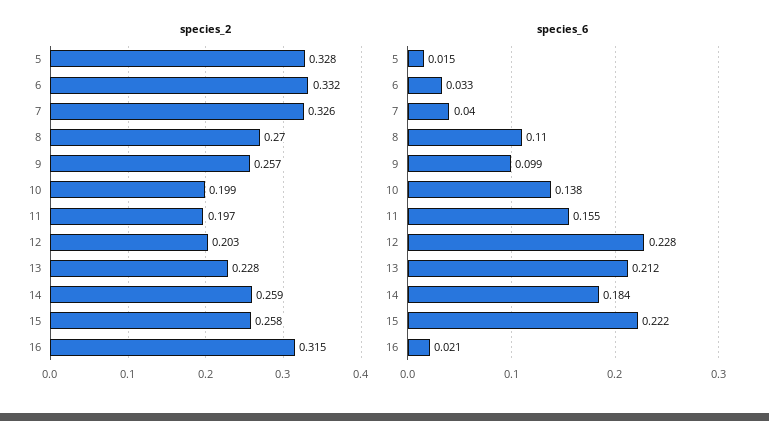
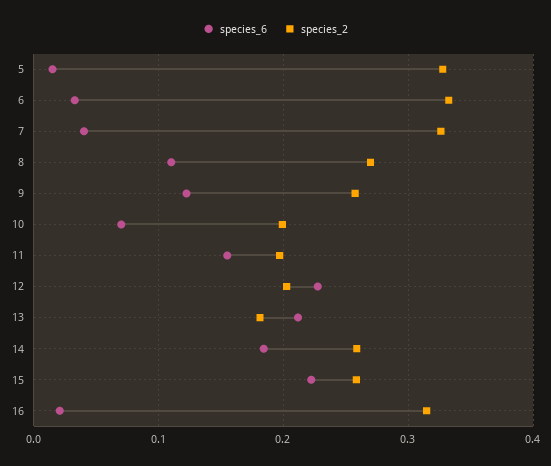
species_2, 13: 0.228 -> 0.18
species_6, 9: 0.099 -> 0.12
species_6, 10: 0.138 -> 0.07

